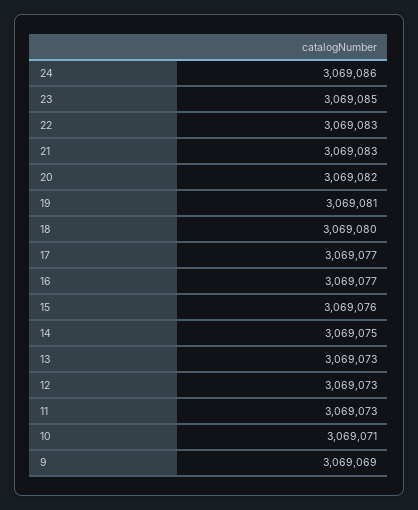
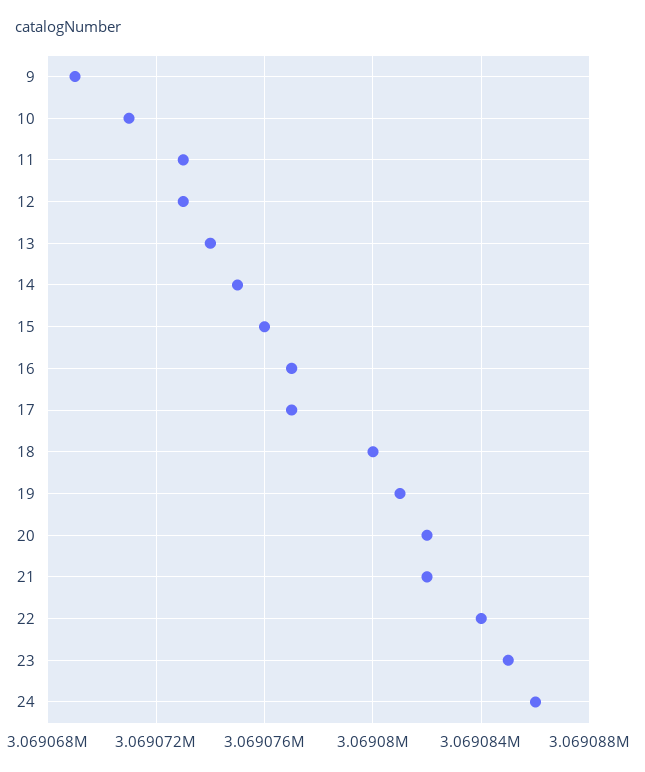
22: 3069083 -> 3069084
21: 3069083 -> 3069082
13: 3069073 -> 3069074

